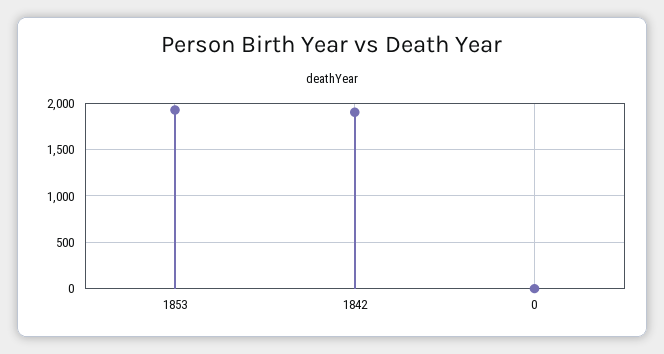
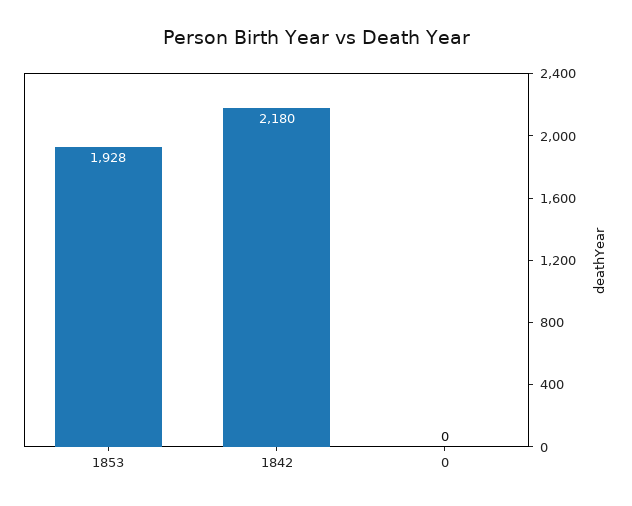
1842: 1900 -> 2180

